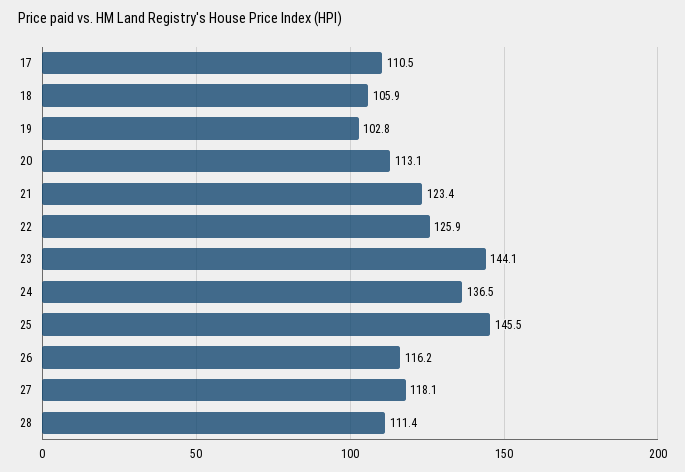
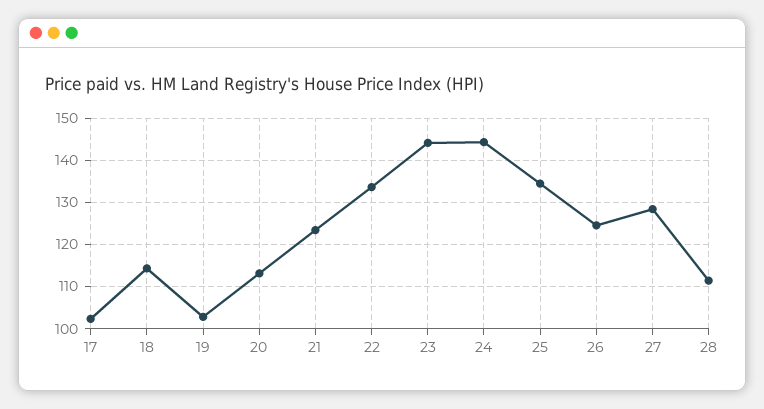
17: 110.5 -> 102
18: 105.9 -> 114
22: 125.9 -> 134
24: 136.5 -> 144
25: 145.5 -> 134
26: 116.2 -> 124
27: 118.1 -> 128

